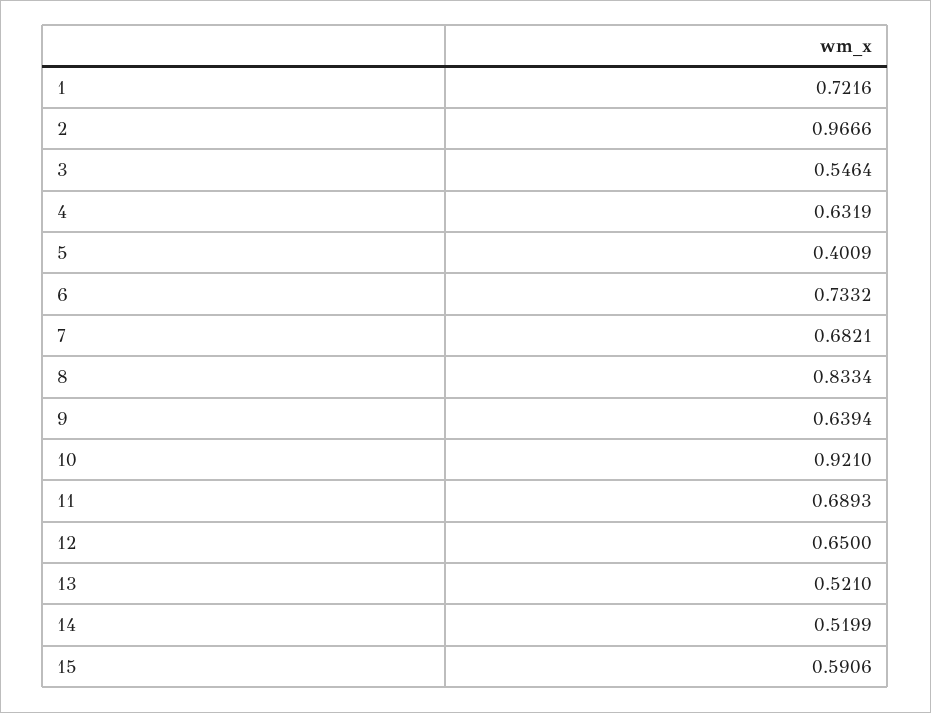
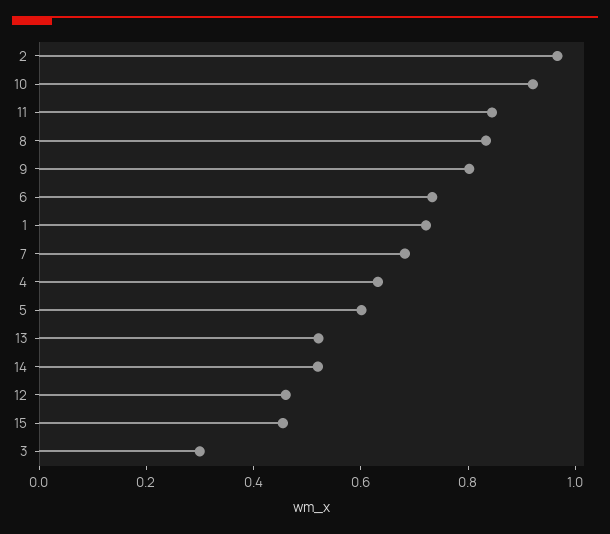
3: 0.5464 -> 0.3
5: 0.4009 -> 0.6
9: 0.6394 -> 0.8
11: 0.6893 -> 0.85
12: 0.65 -> 0.45
15: 0.5906 -> 0.45

